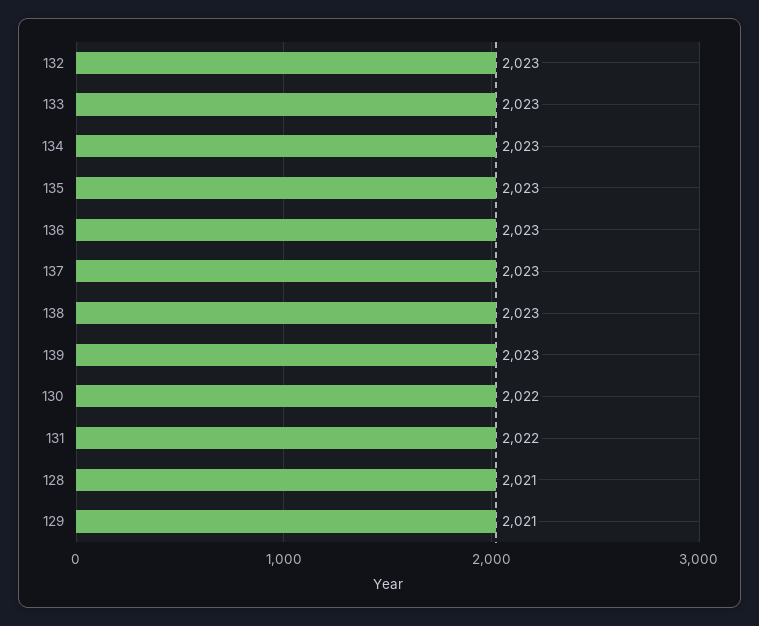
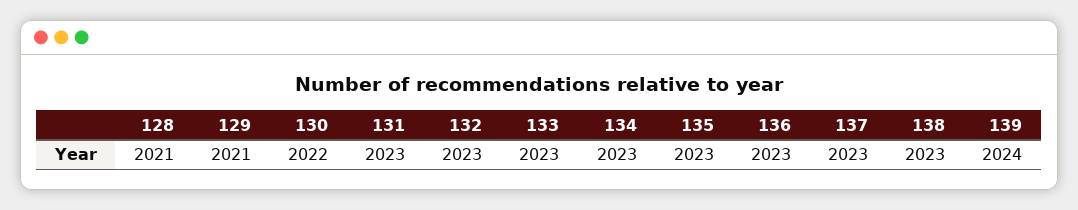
139: 2023 -> 2024
131: 2022 -> 2023

